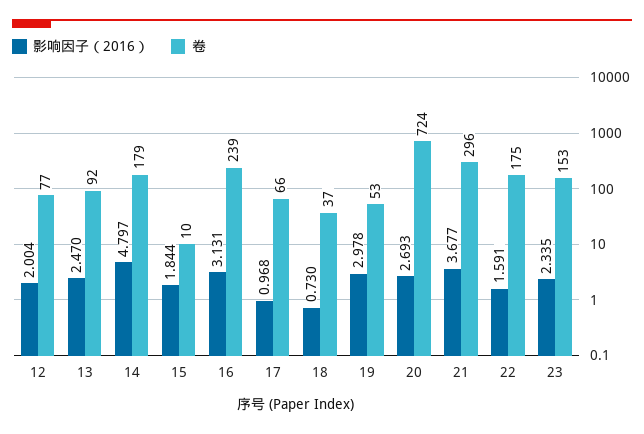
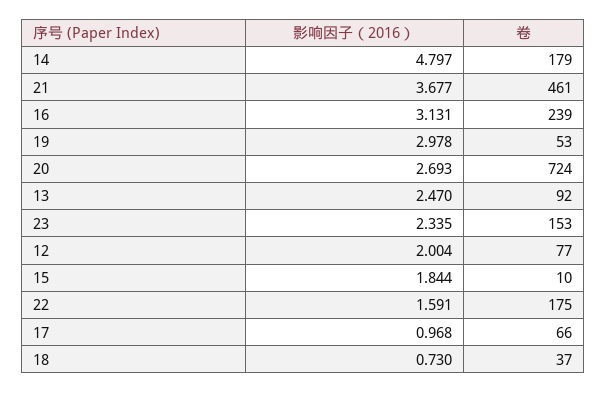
卷, 21: 296 -> 461

